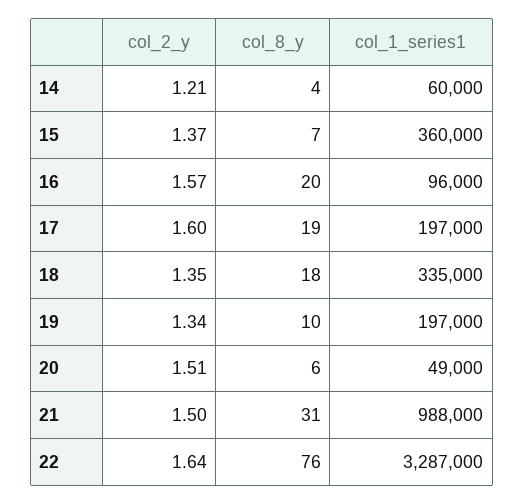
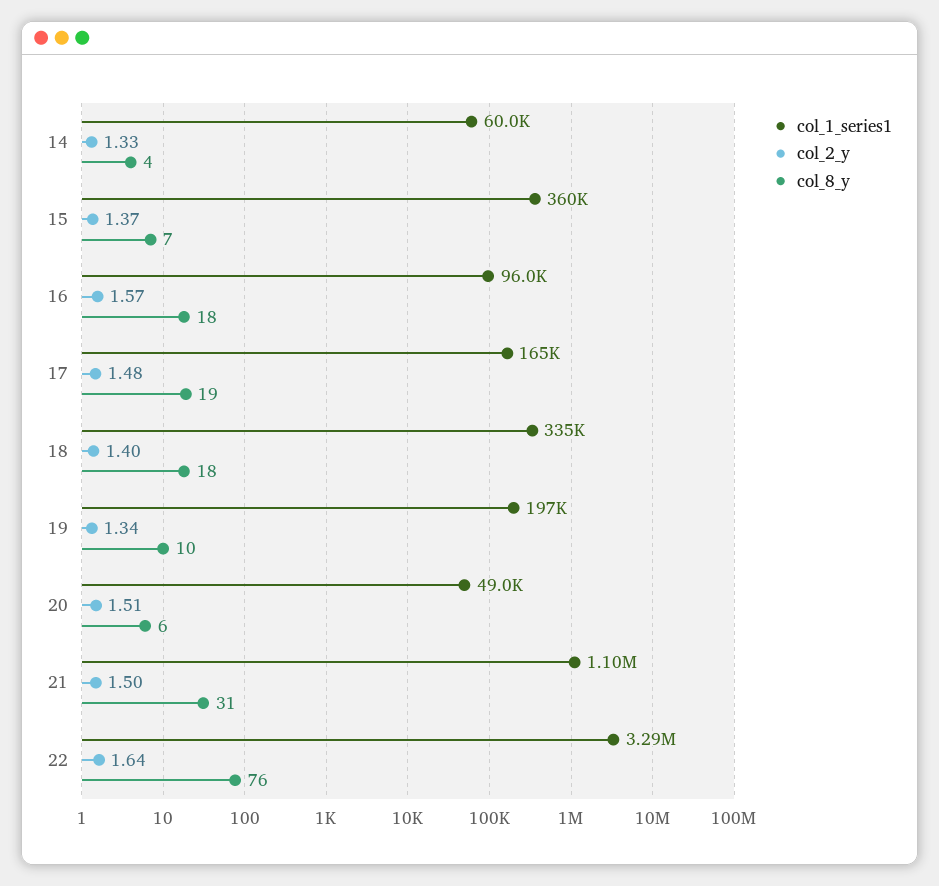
col_2_y, 14: 1.21 -> 1.33
col_8_y, 16: 20 -> 18
col_2_y, 17: 1.6 -> 1.48
col_1_series1, 17: 197000 -> 165000
col_2_y, 18: 1.35 -> 1.4
col_1_series1, 21: 988000 -> 1100000

